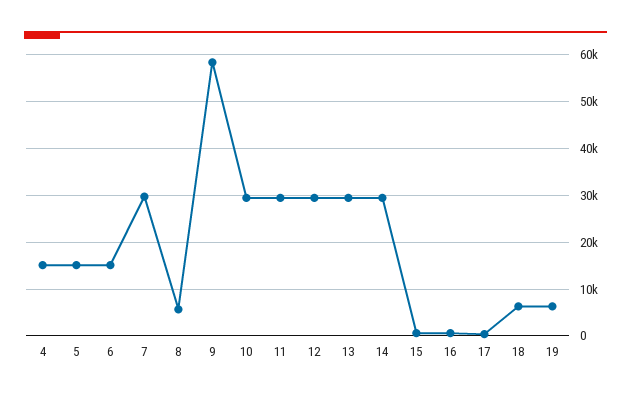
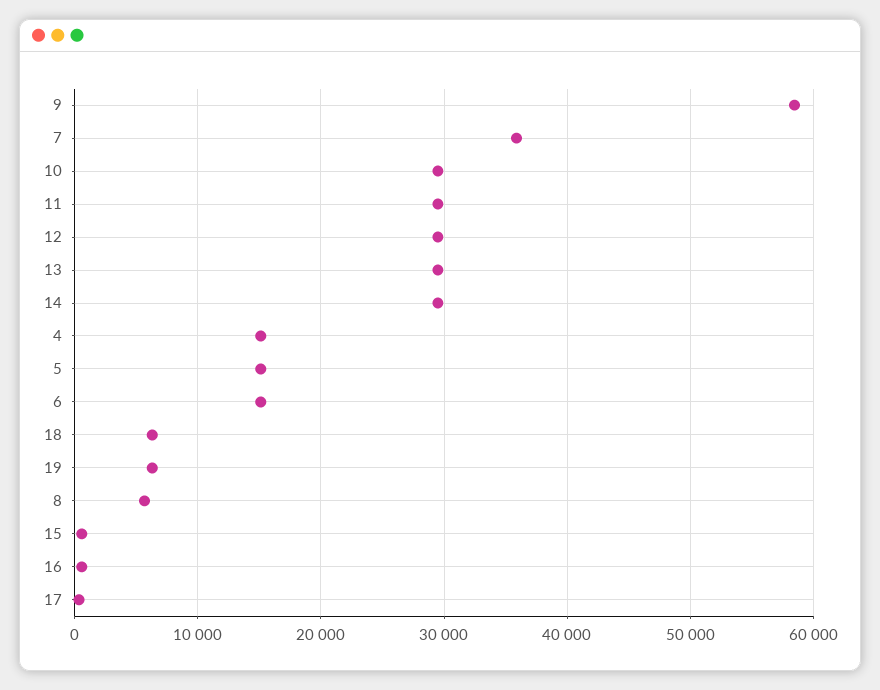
7: 30000 -> 36000

